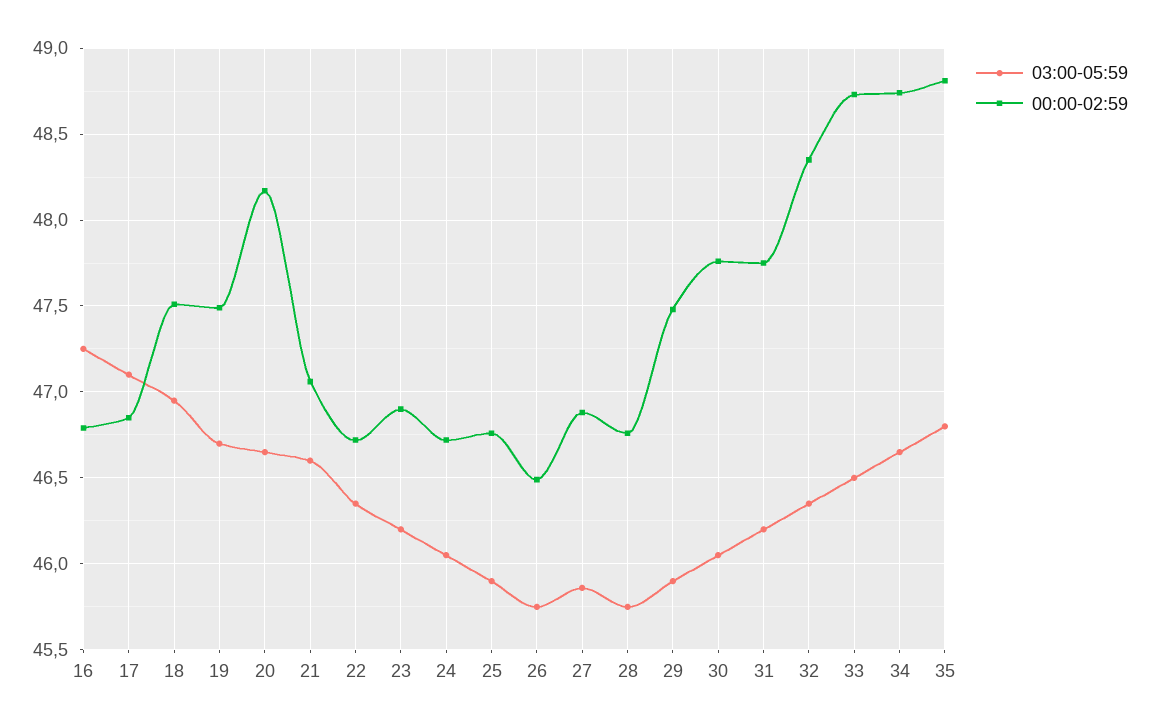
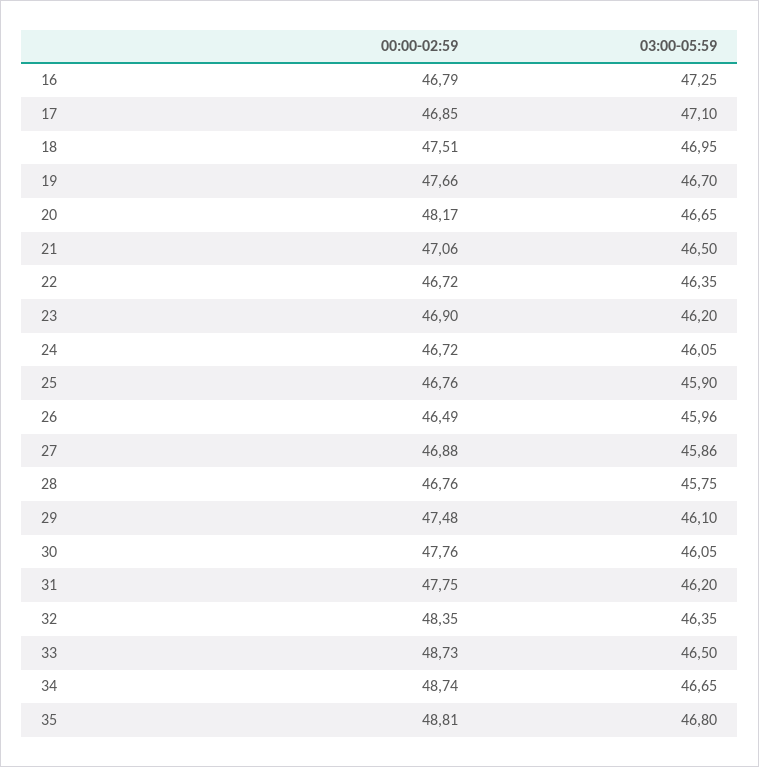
00:00-02:59, 19: 47.5 -> 47.66
03:00-05:59, 21: 46.6 -> 46.5
03:00-05:59, 26: 45.75 -> 45.96
03:00-05:59, 29: 45.9 -> 46.1

